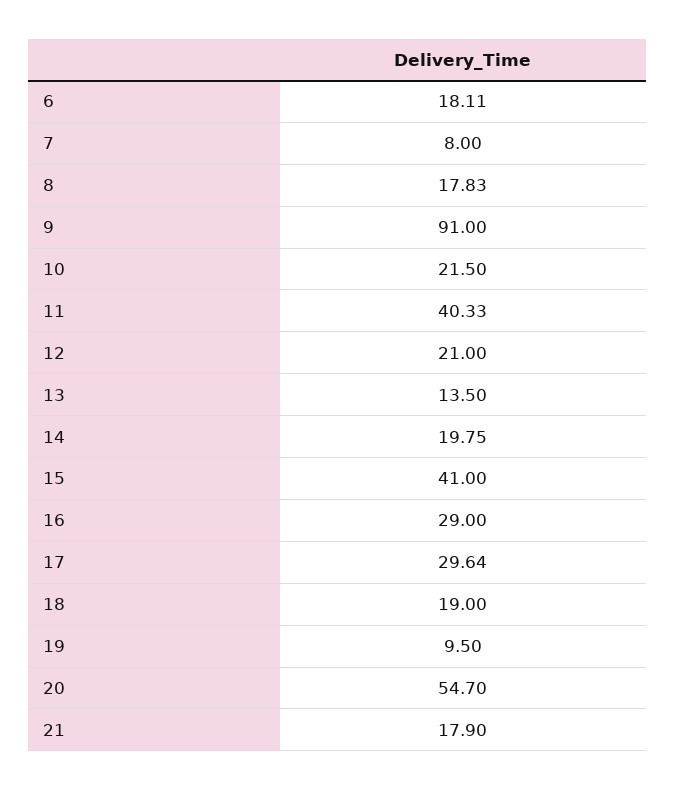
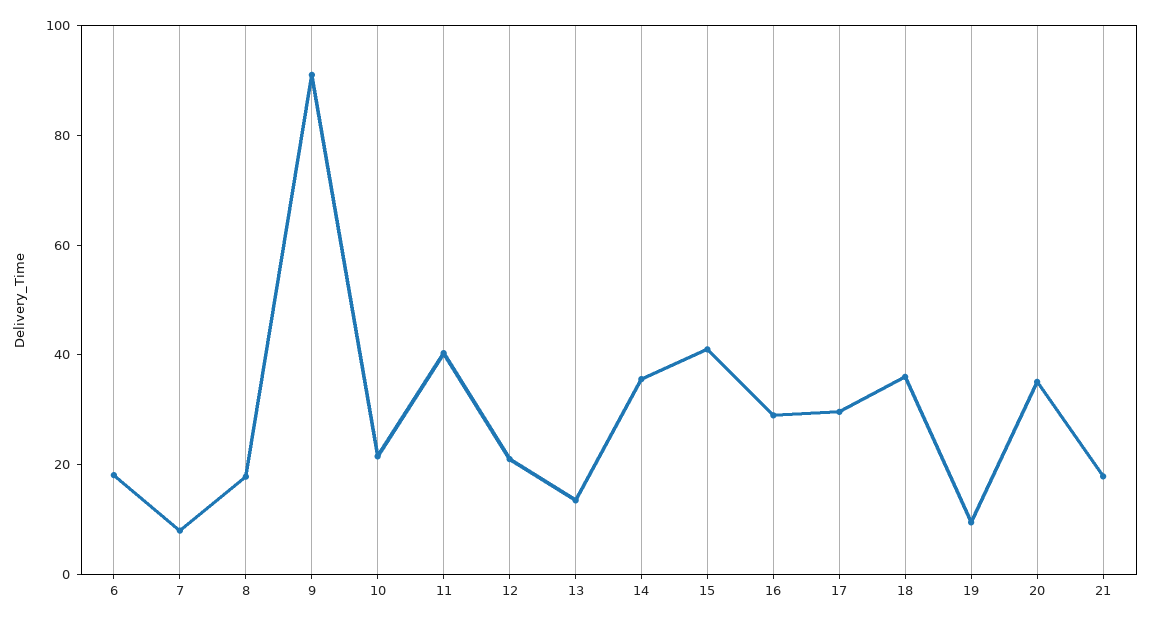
14: 19.75 -> 35
18: 19 -> 35
20: 54.7 -> 35

